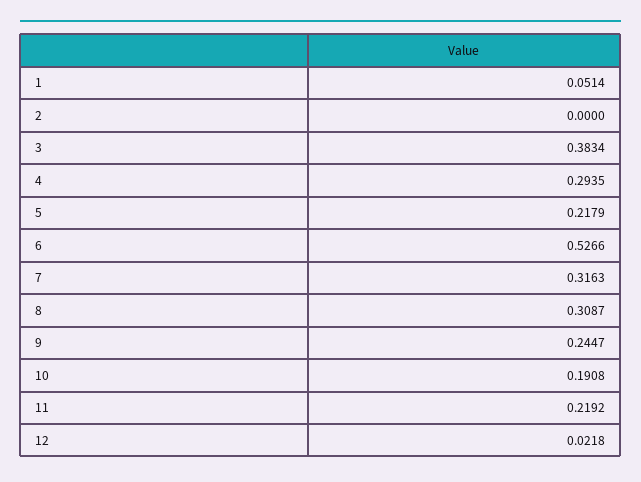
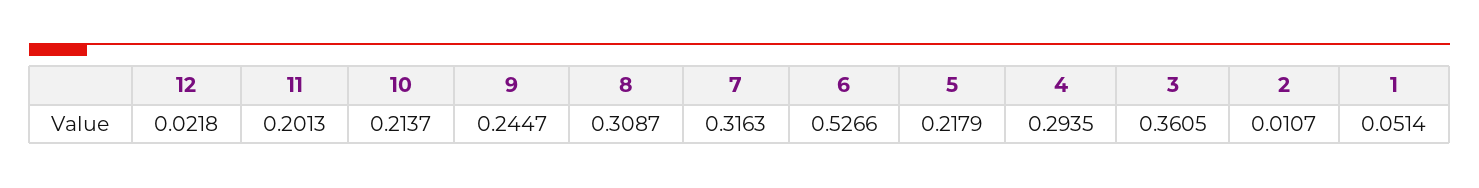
2: 0 -> 0.0107
3: 0.3834 -> 0.3605
10: 0.1908 -> 0.2137
11: 0.2192 -> 0.2013

